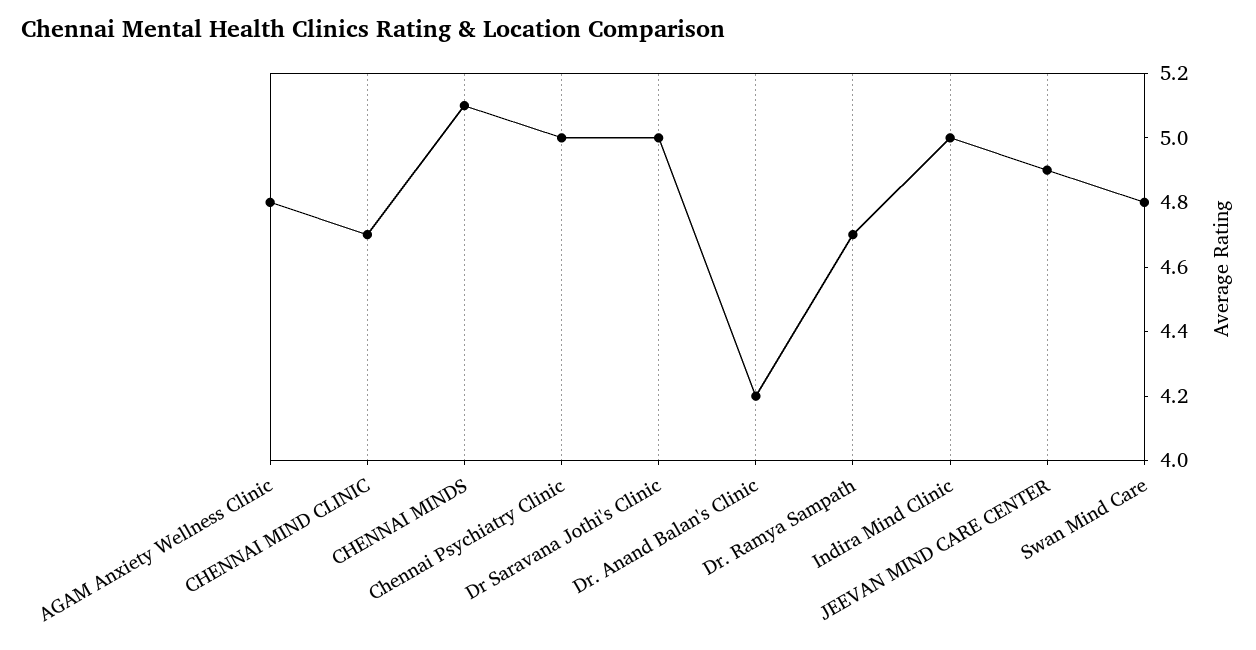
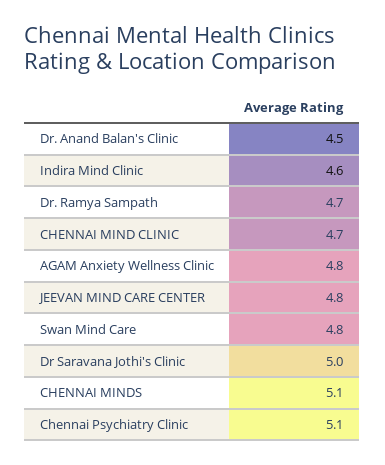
Chennai Psychiatry Clinic: 5 -> 5.1
Dr. Anand Balan's Clinic: 4.2 -> 4.5
Indira Mind Clinic: 5 -> 4.6
JEEVAN MIND CARE CENTER: 4.9 -> 4.8

